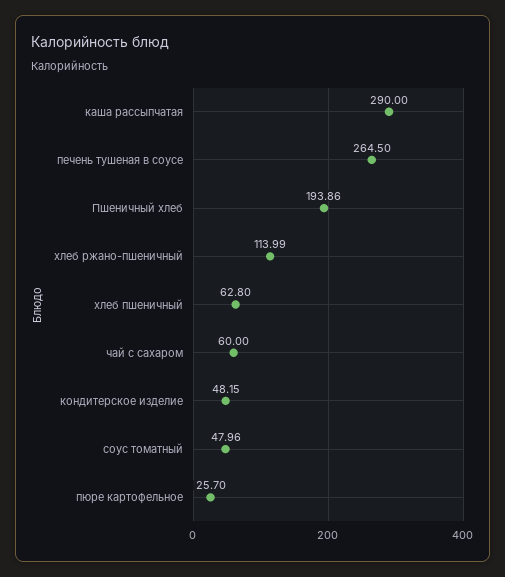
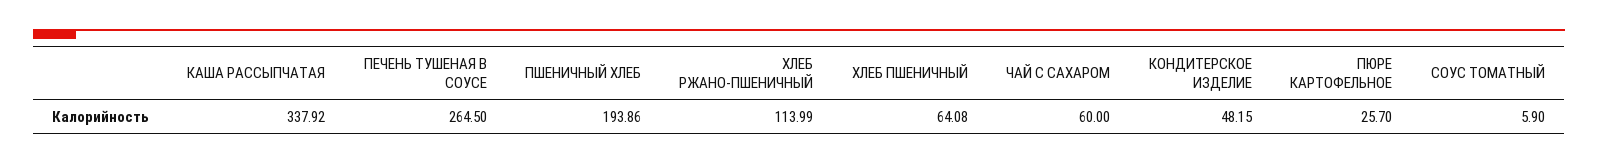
каша рассыпчатая: 290 -> 337.92
хлеб пшеничный: 62.8 -> 64.08
соус томатный: 47.96 -> 5.9

